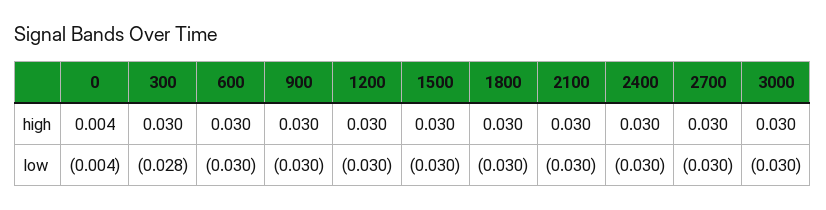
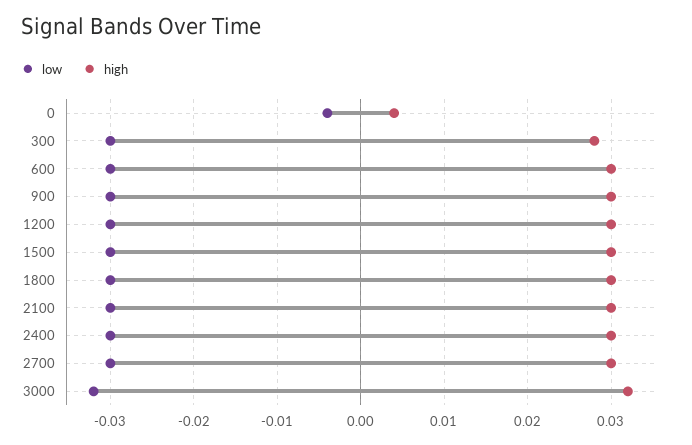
high, 300: 0.03 -> 0.028
high, 3000: 0.03 -> 0.032
low, 300: -0.028 -> -0.03
low, 3000: -0.03 -> -0.032

